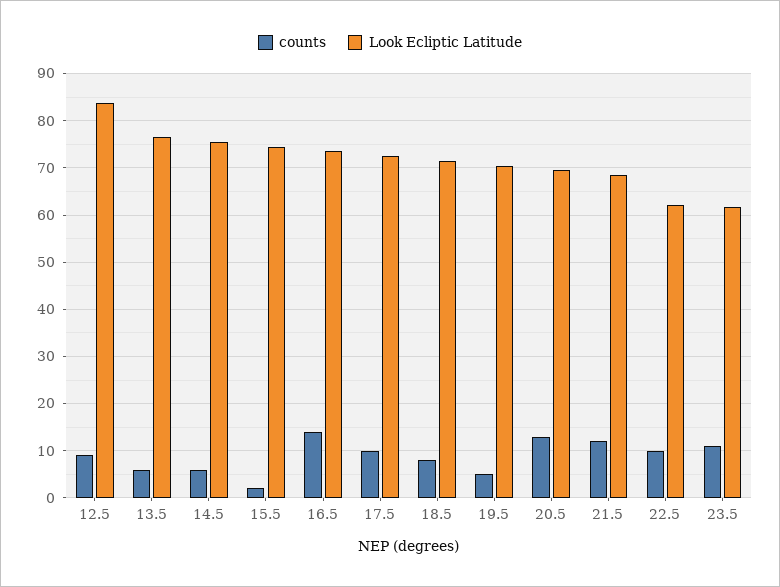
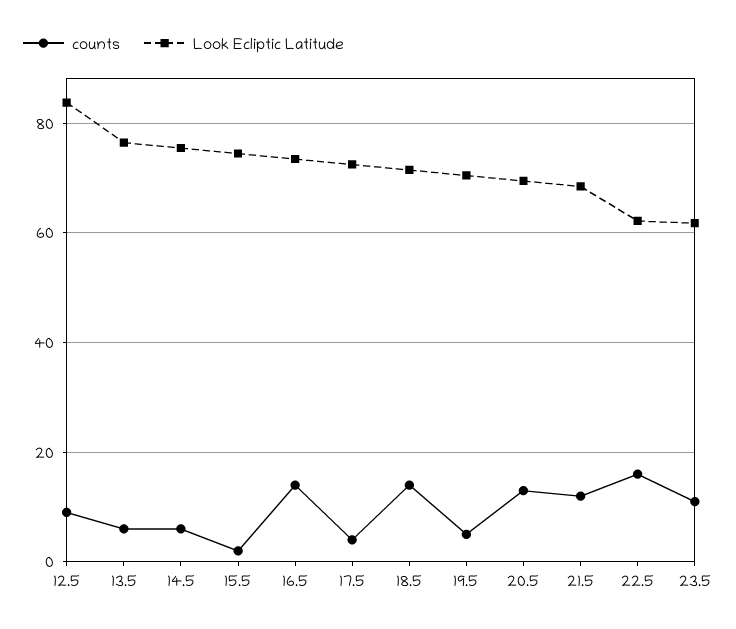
counts, 17.5: 10 -> 4
counts, 18.5: 8 -> 14
counts, 22.5: 10 -> 16

